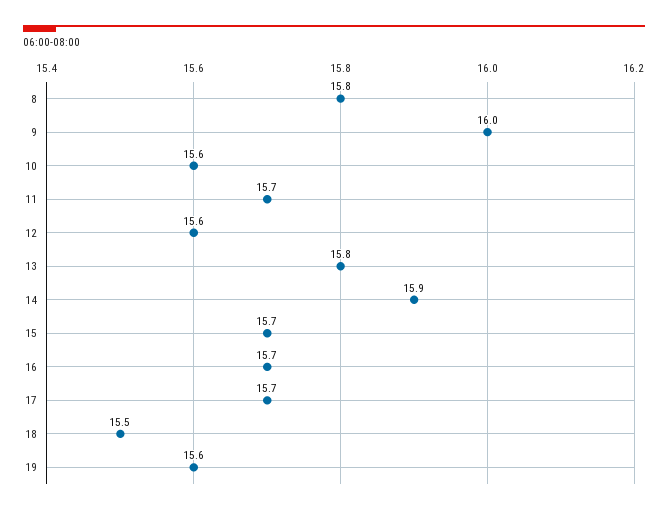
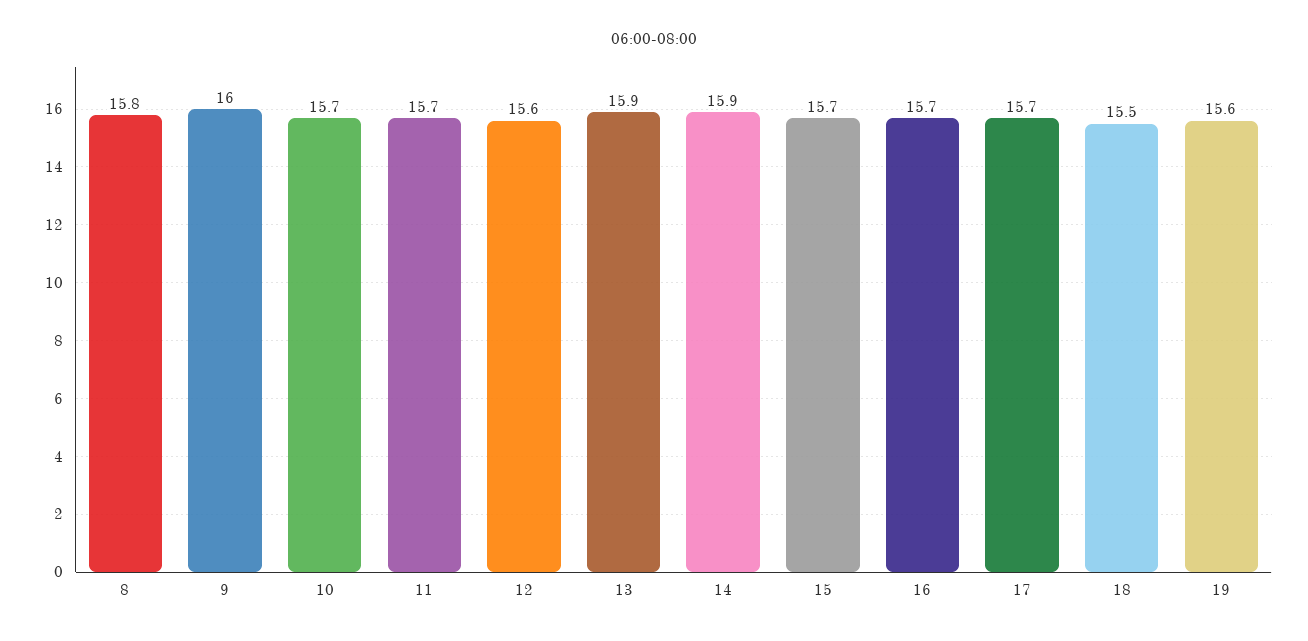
10: 15.6 -> 15.7
13: 15.8 -> 15.9

